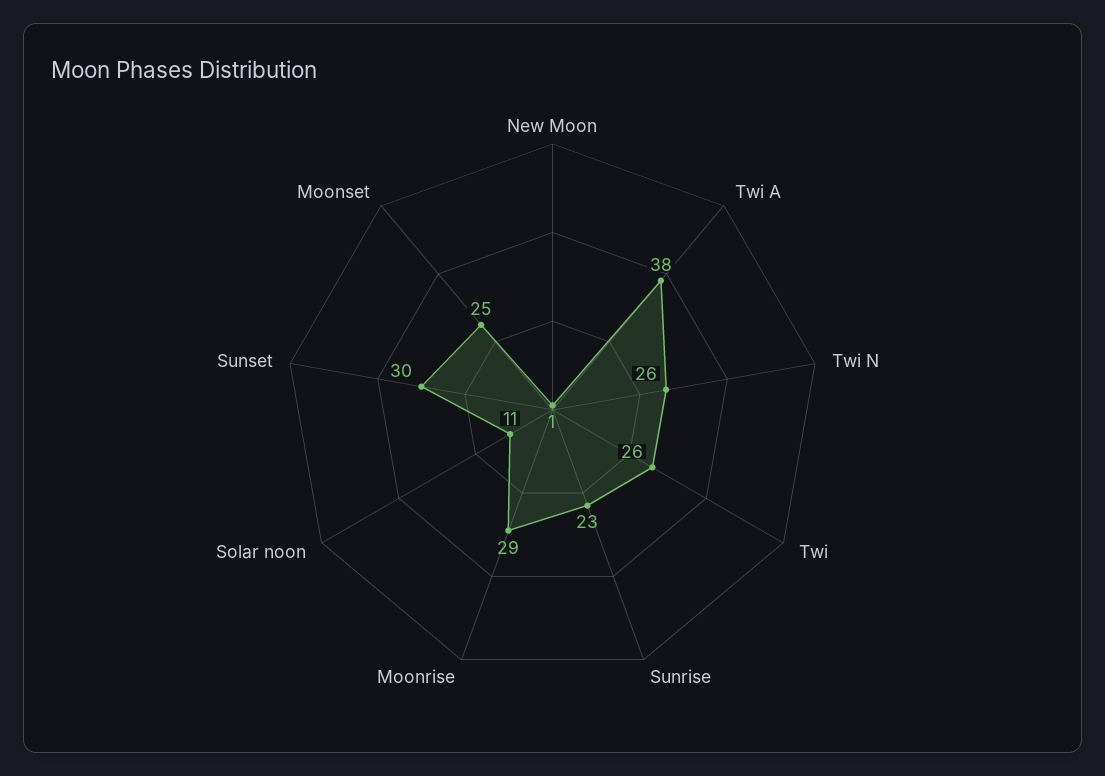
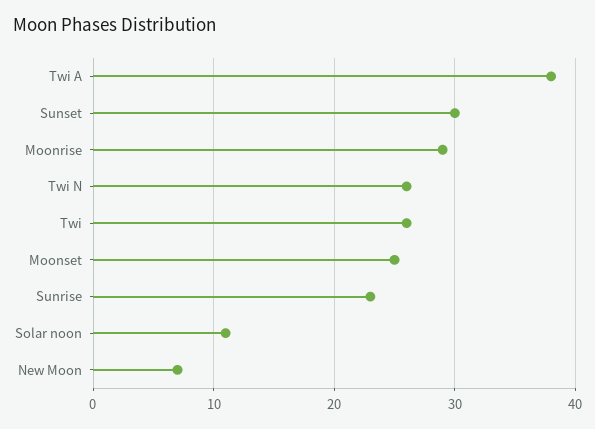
New Moon: 1 -> 7

